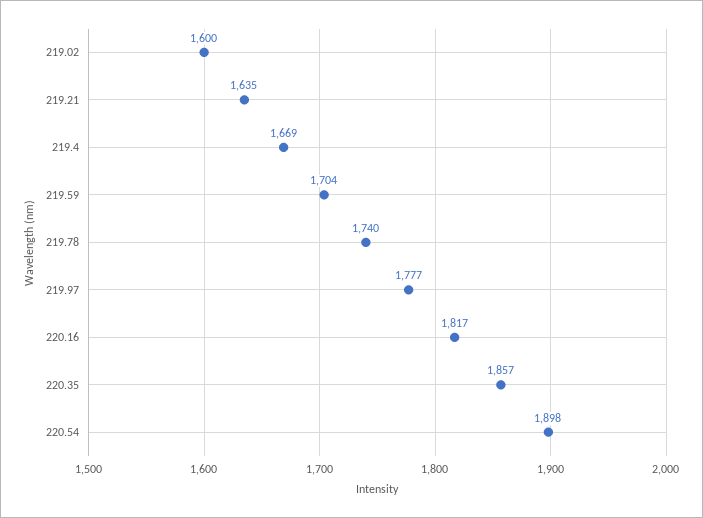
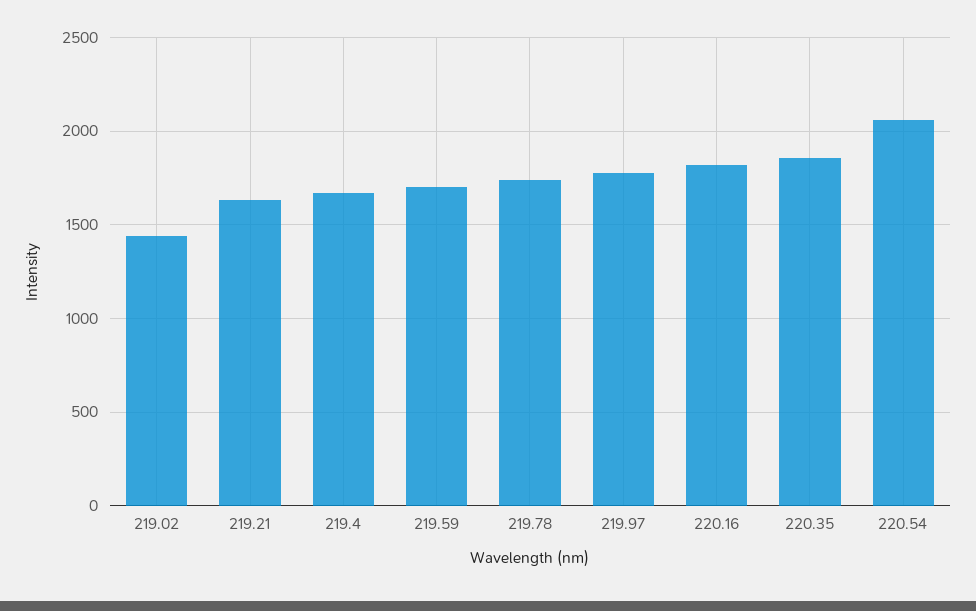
219.02: 1600 -> 1450
220.54: 1898 -> 2050

